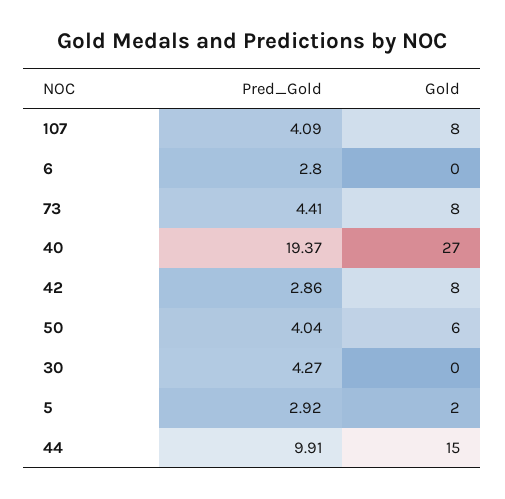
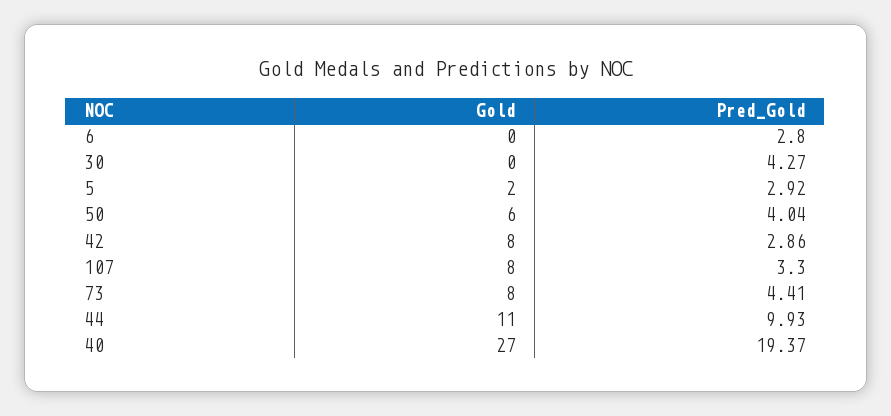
Pred_Gold, 107: 4.09 -> 3.3
Pred_Gold, 44: 9.91 -> 9.93
Gold, 44: 15 -> 11

